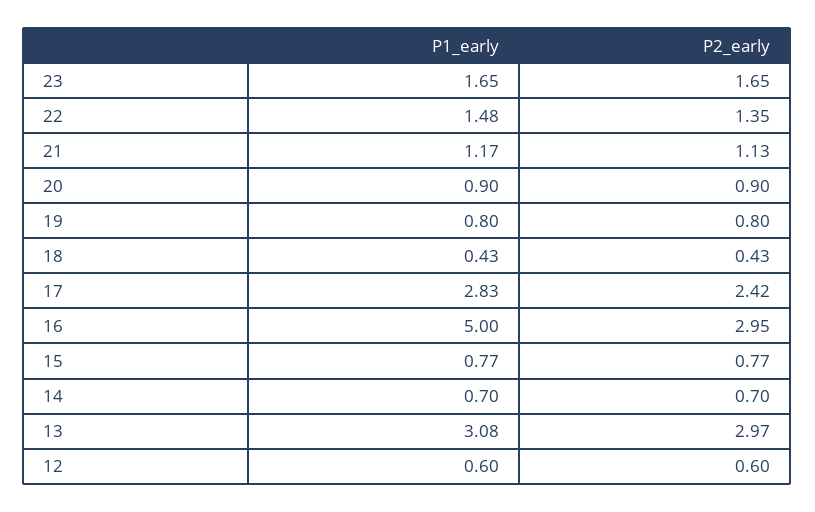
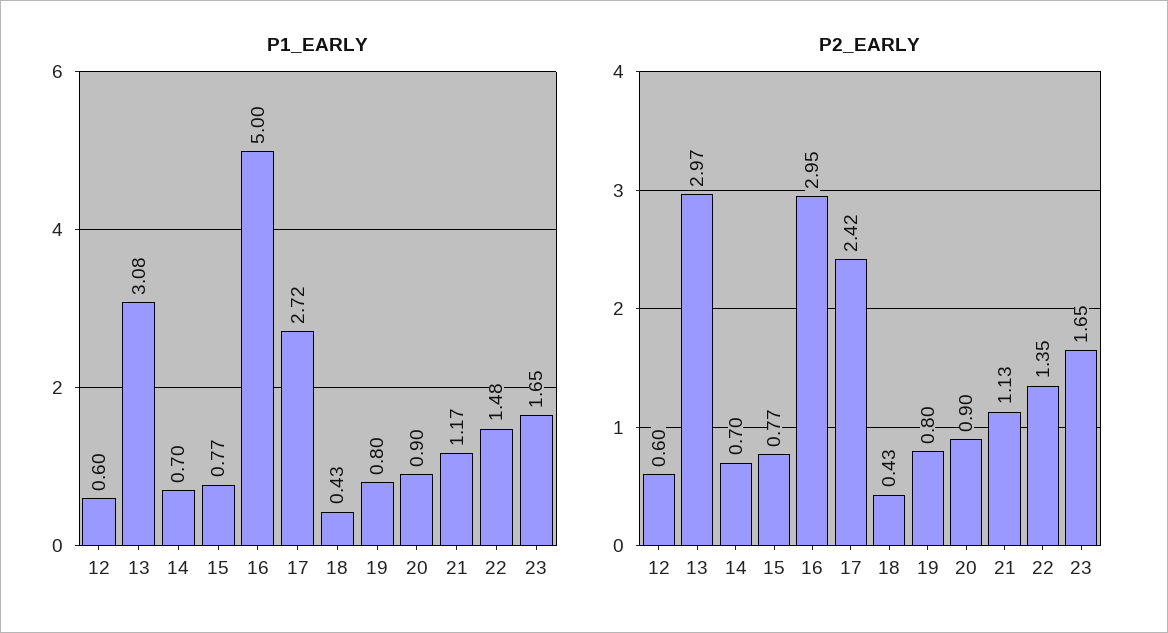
P1_early, 17: 2.83 -> 2.72

